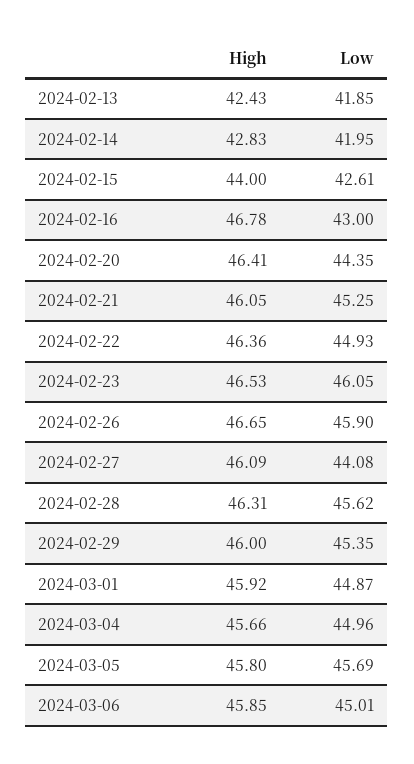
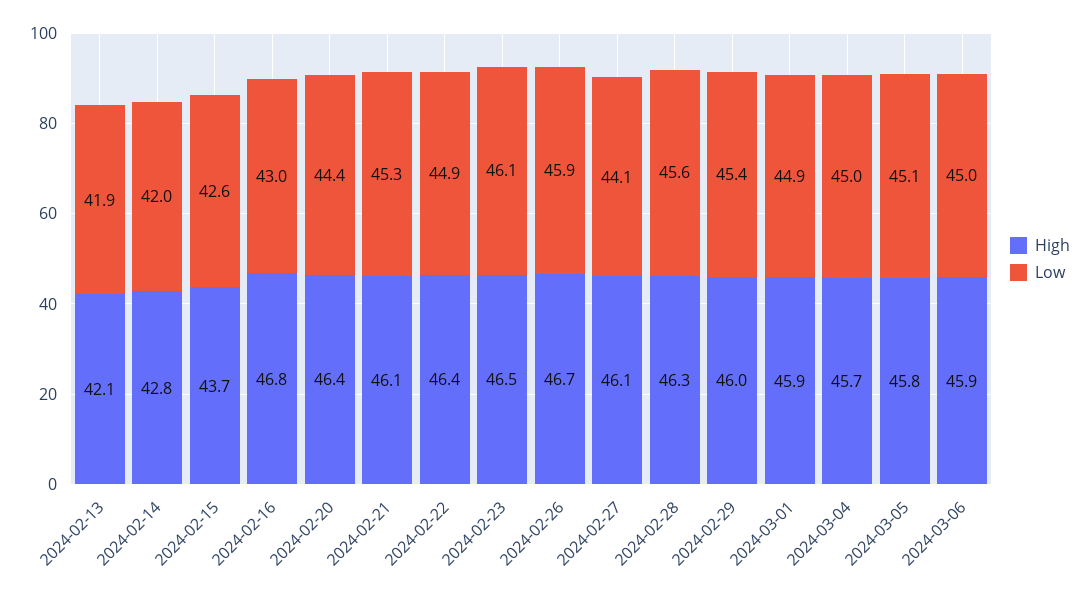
High, 2024-02-13: 42.43 -> 42.1
High, 2024-02-15: 44 -> 43.7
Low, 2024-03-05: 45.69 -> 45.1

